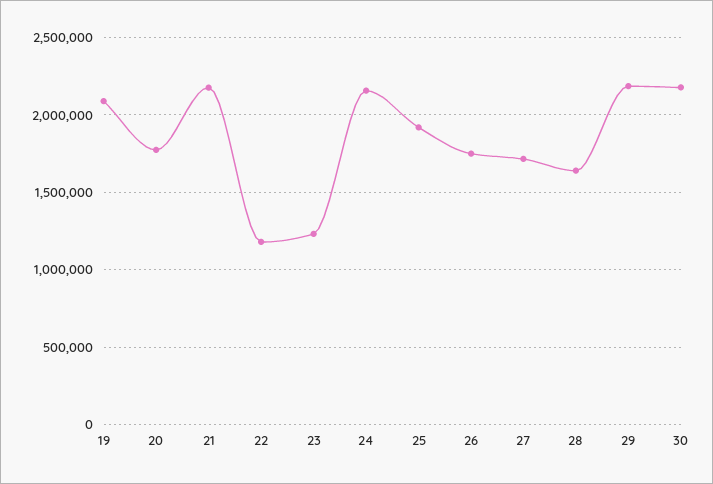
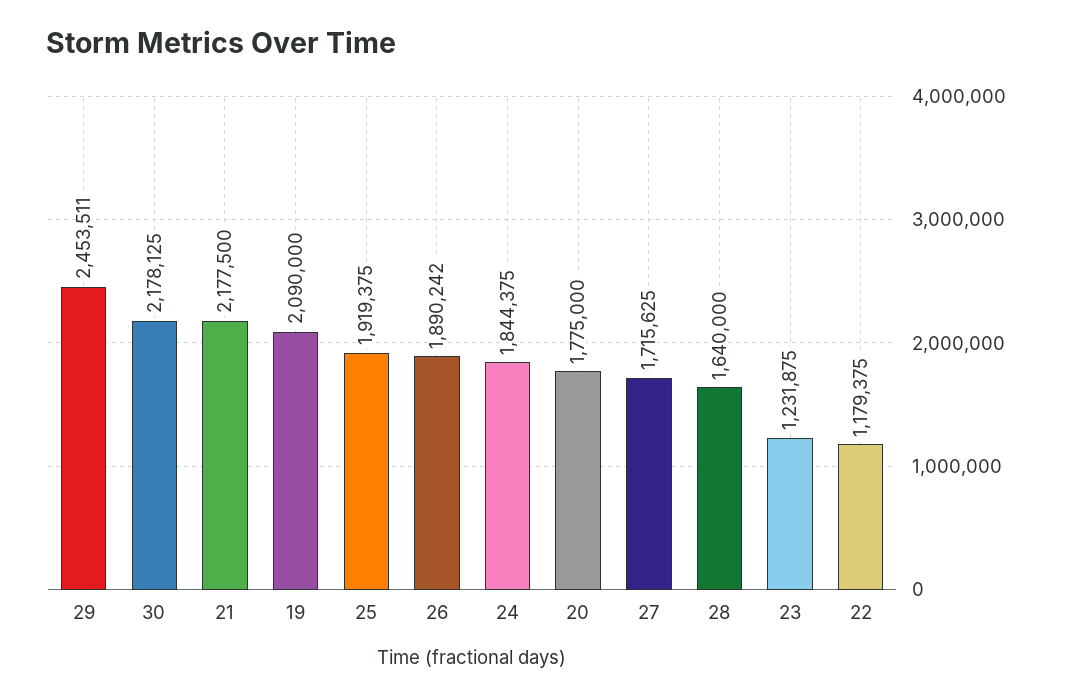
24: 2150000 -> 1844375
26: 1750000 -> 1890242
29: 2200000 -> 2453511

